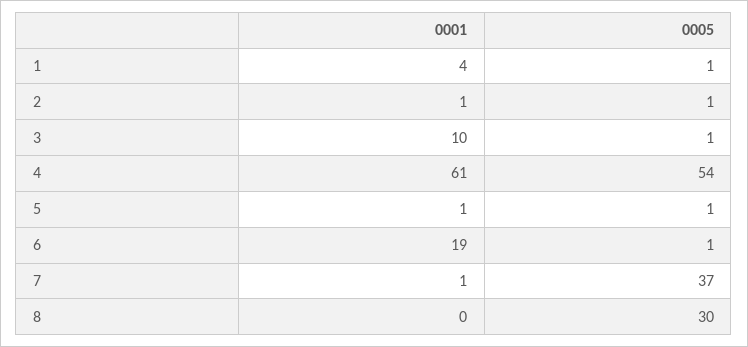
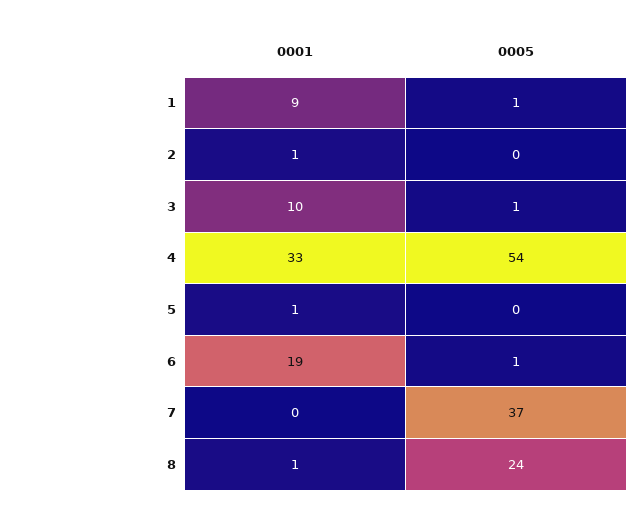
0001, 1: 4 -> 9
0005, 2: 1 -> 0
0001, 4: 61 -> 33
0005, 5: 1 -> 0
0001, 7: 1 -> 0
0001, 8: 0 -> 1
0005, 8: 30 -> 24

